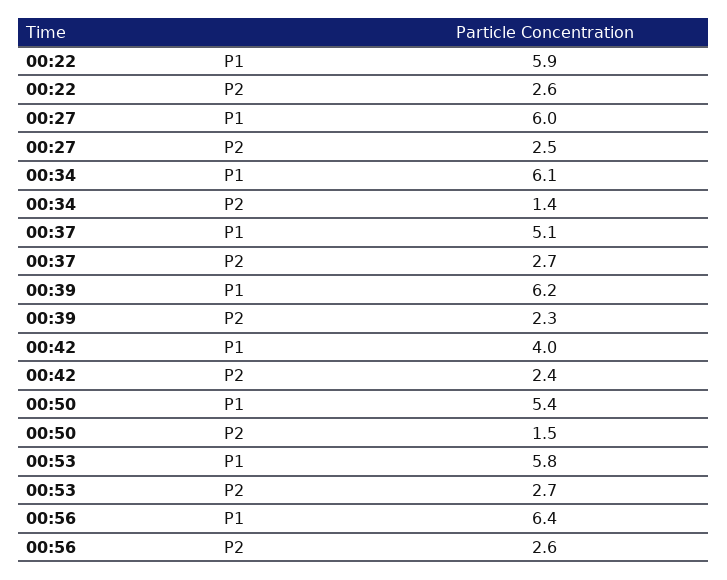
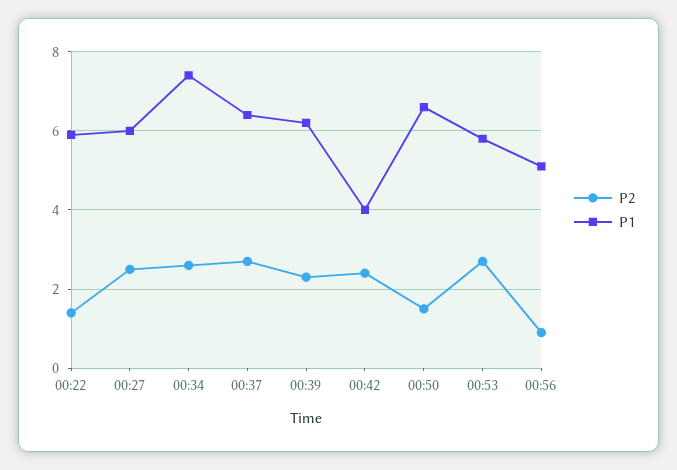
P2, 00:22: 2.6 -> 1.5
P1, 00:34: 6.1 -> 7.5
P2, 00:34: 1.4 -> 2.5
P1, 00:37: 5.1 -> 6.5
P1, 00:50: 5.4 -> 6.5
P1, 00:56: 6.4 -> 5
P2, 00:56: 2.6 -> 1

